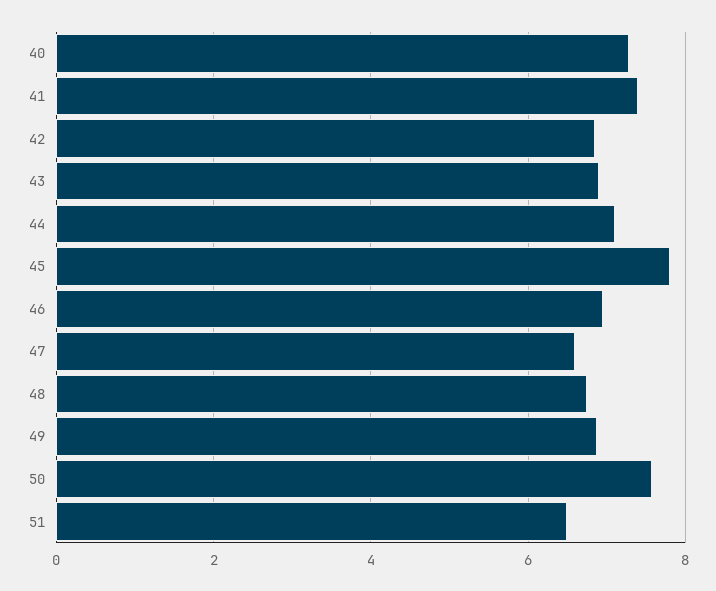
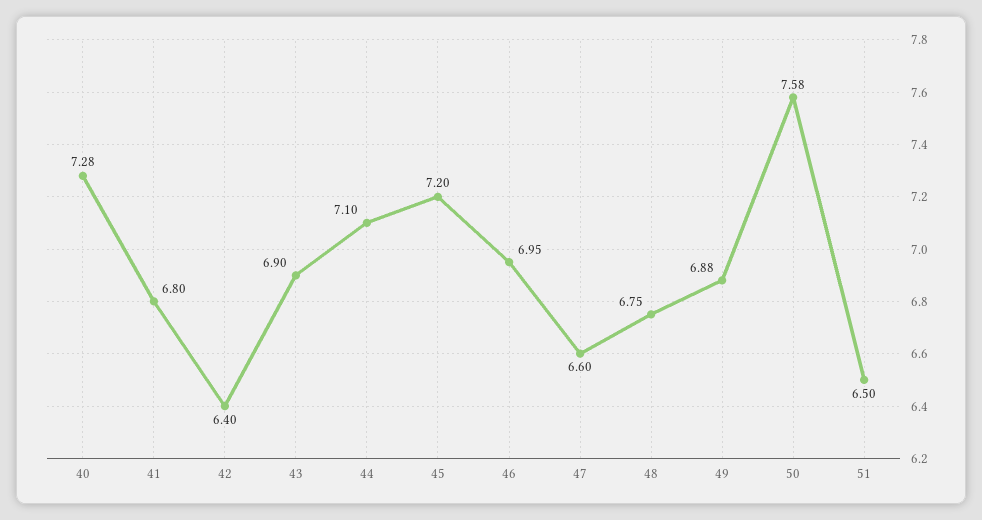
41: 7.4 -> 6.8
42: 6.8 -> 6.4
45: 7.8 -> 7.2

